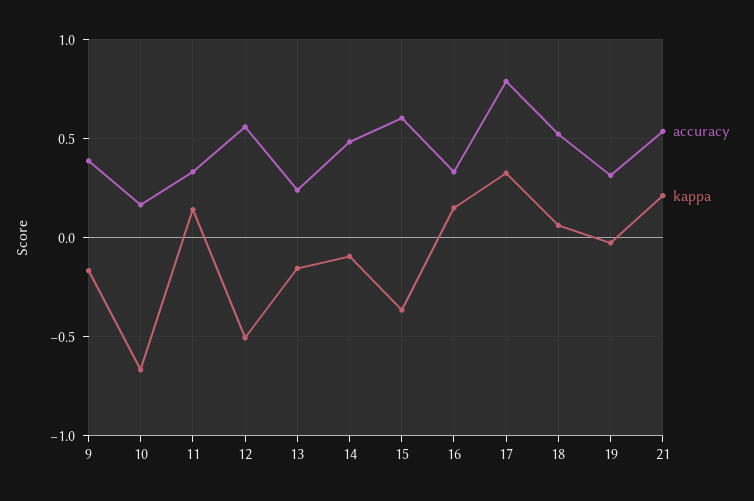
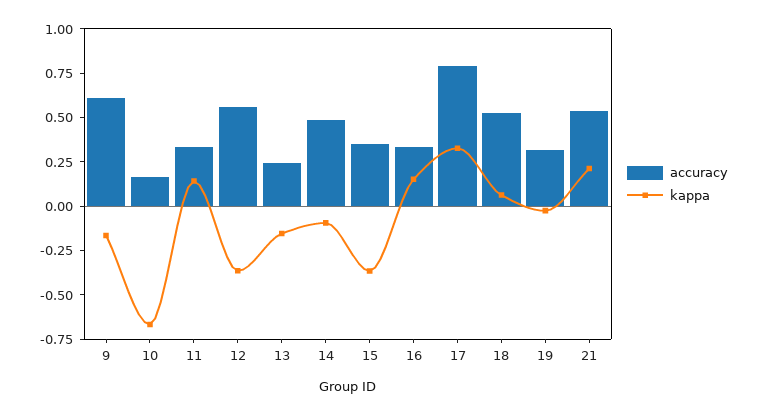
accuracy, 9: 0.4 -> 0.6
kappa, 12: -0.5 -> -0.35
accuracy, 15: 0.6 -> 0.35

